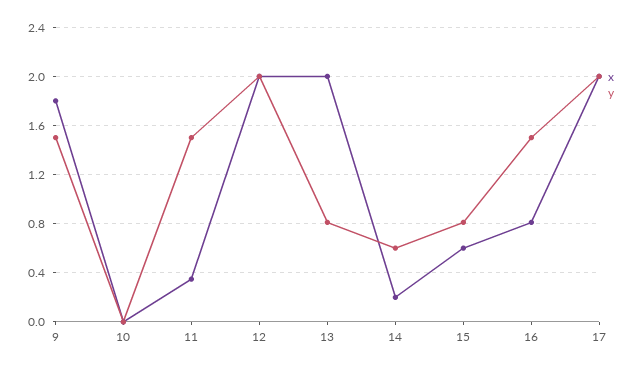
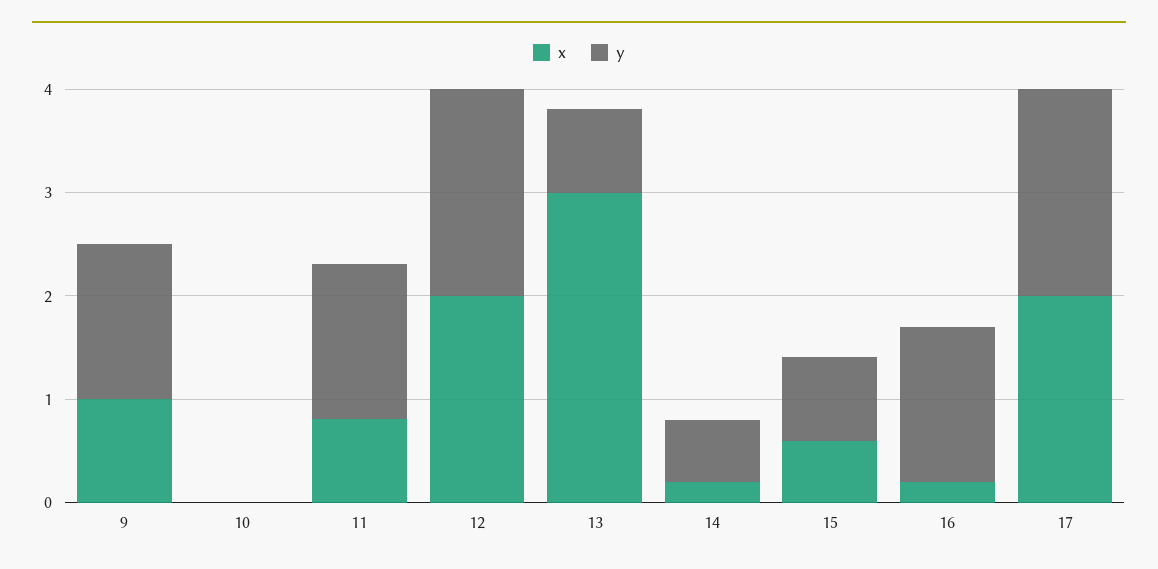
x, 9: 1.8 -> 1
x, 11: 0.35 -> 0.8
x, 13: 2 -> 3
x, 16: 0.8 -> 0.2

